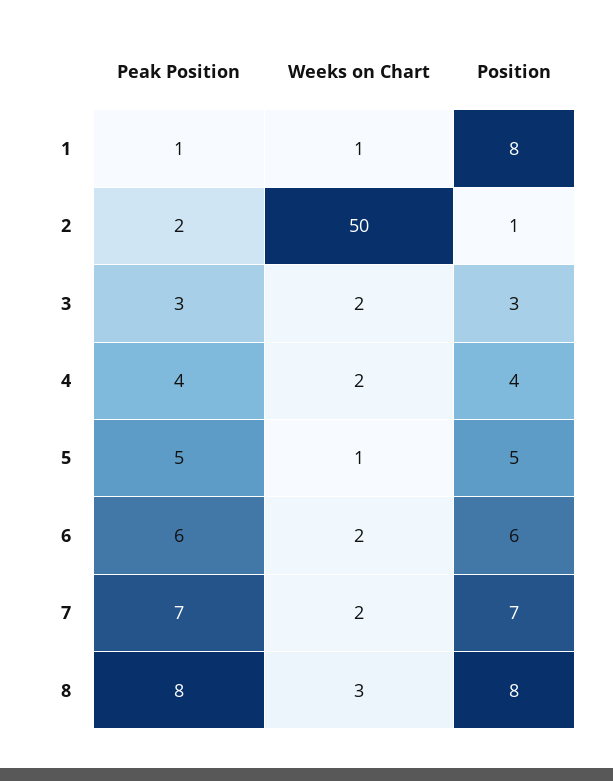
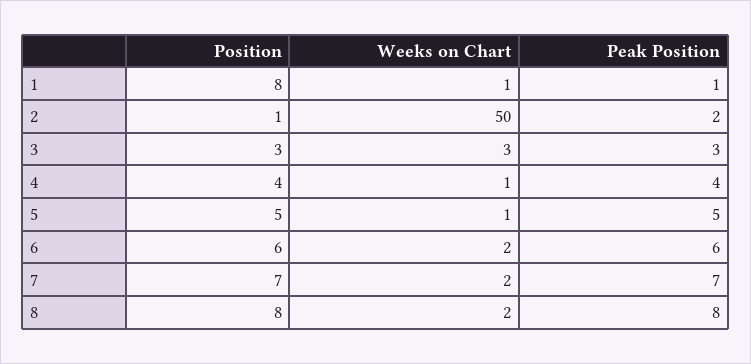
Weeks on Chart, 3: 2 -> 3
Weeks on Chart, 4: 2 -> 1
Weeks on Chart, 8: 3 -> 2

